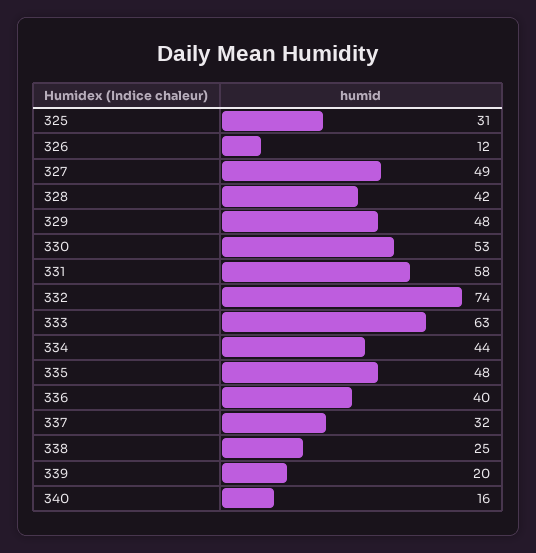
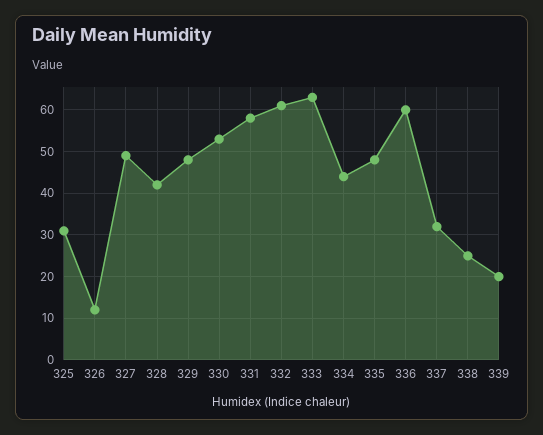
332: 74 -> 60
336: 40 -> 60
340: 16 -> none

